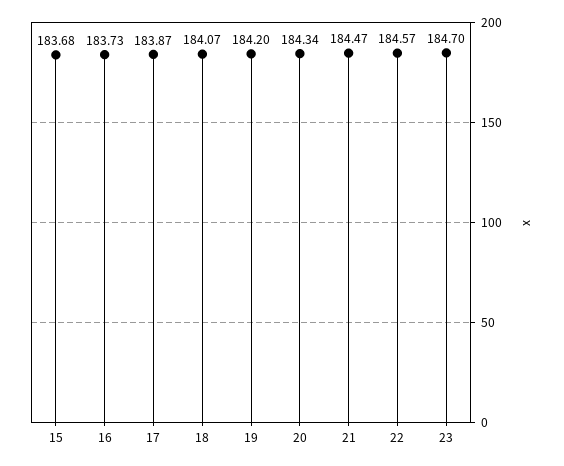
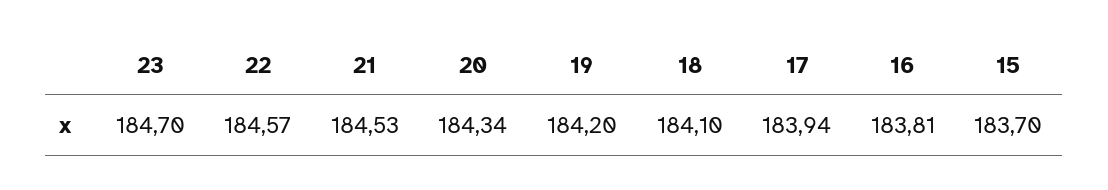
15: 183.68 -> 183.7
16: 183.73 -> 183.81
17: 183.87 -> 183.94
18: 184.07 -> 184.1
21: 184.47 -> 184.53

